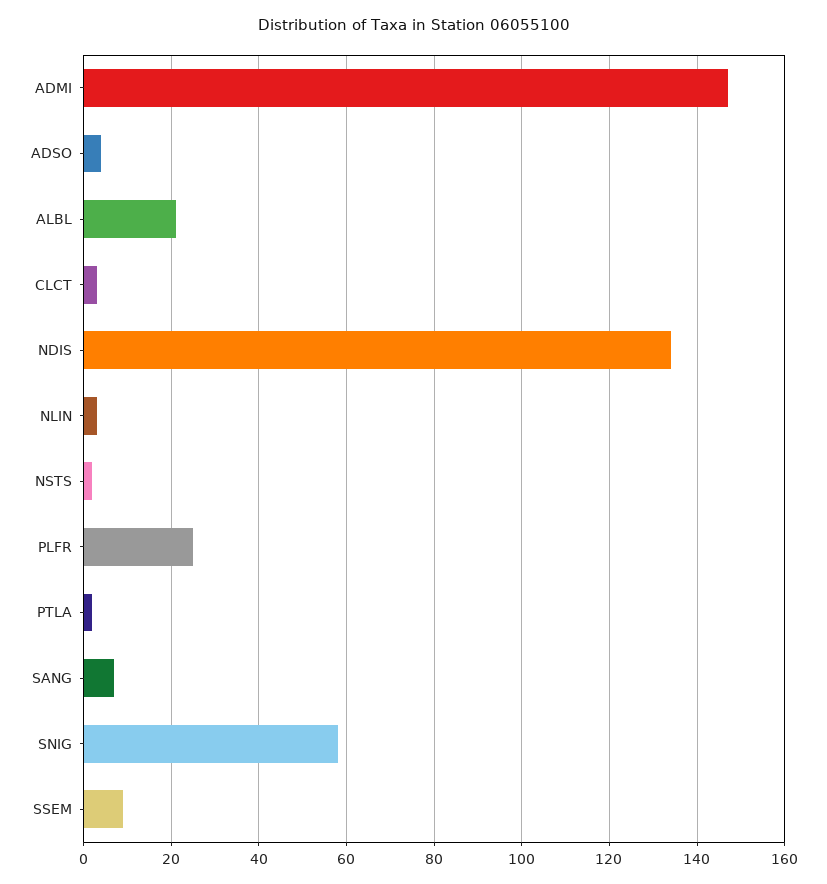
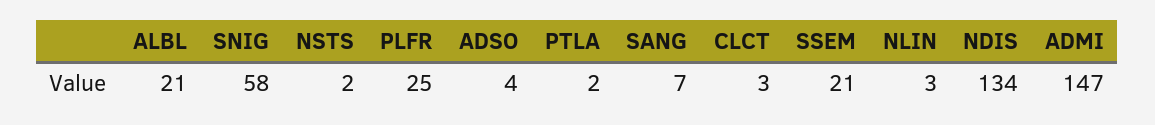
SSEM: 10 -> 21

